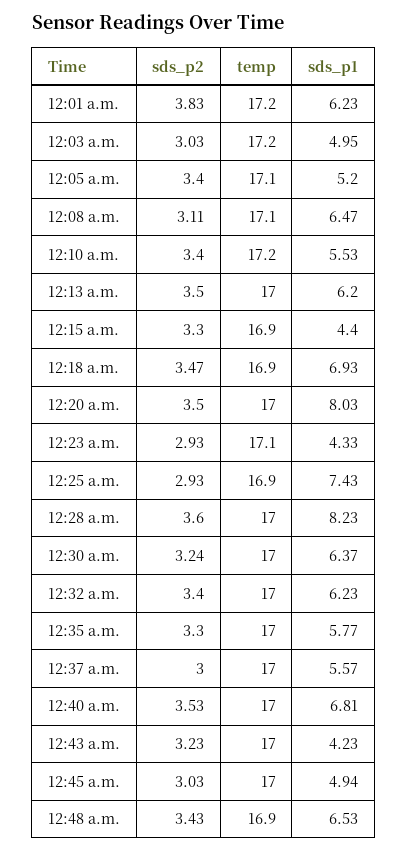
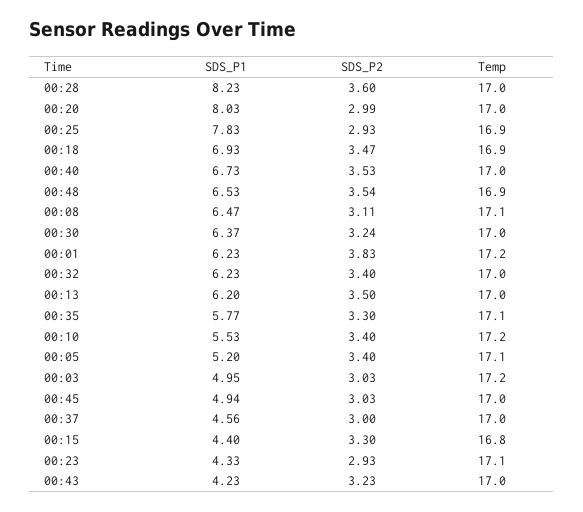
temp, 12:15 a.m.: 16.9 -> 16.8
sds_p2, 12:20 a.m.: 3.5 -> 2.99
sds_p1, 12:25 a.m.: 7.43 -> 7.83
temp, 12:35 a.m.: 17 -> 17.1
sds_p1, 12:37 a.m.: 5.57 -> 4.56
sds_p1, 12:40 a.m.: 6.81 -> 6.73
sds_p2, 12:48 a.m.: 3.43 -> 3.54

